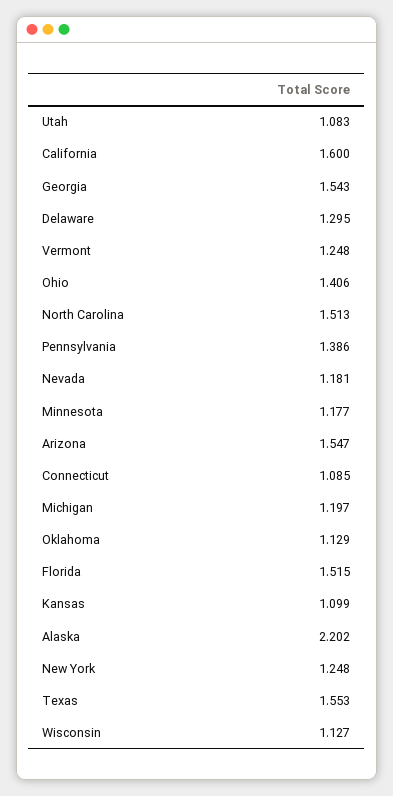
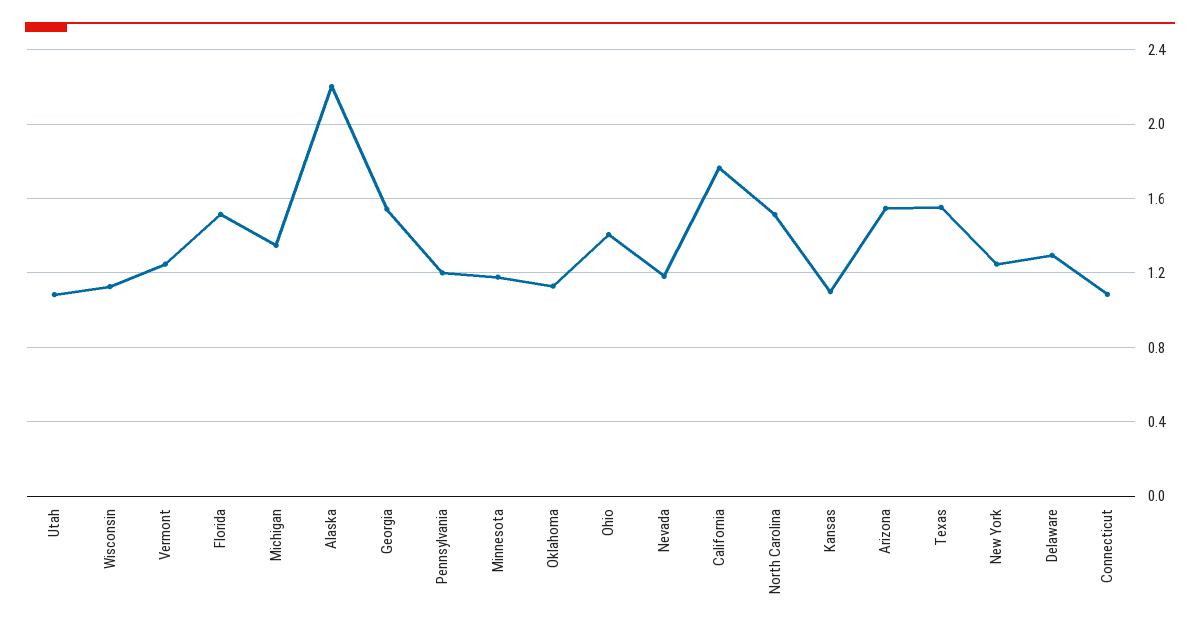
California: 1.6 -> 1.75
Pennsylvania: 1.386 -> 1.2
Michigan: 1.197 -> 1.35

